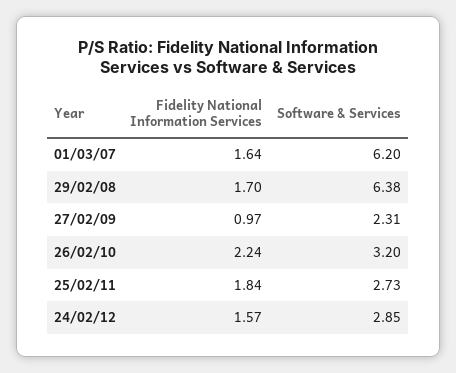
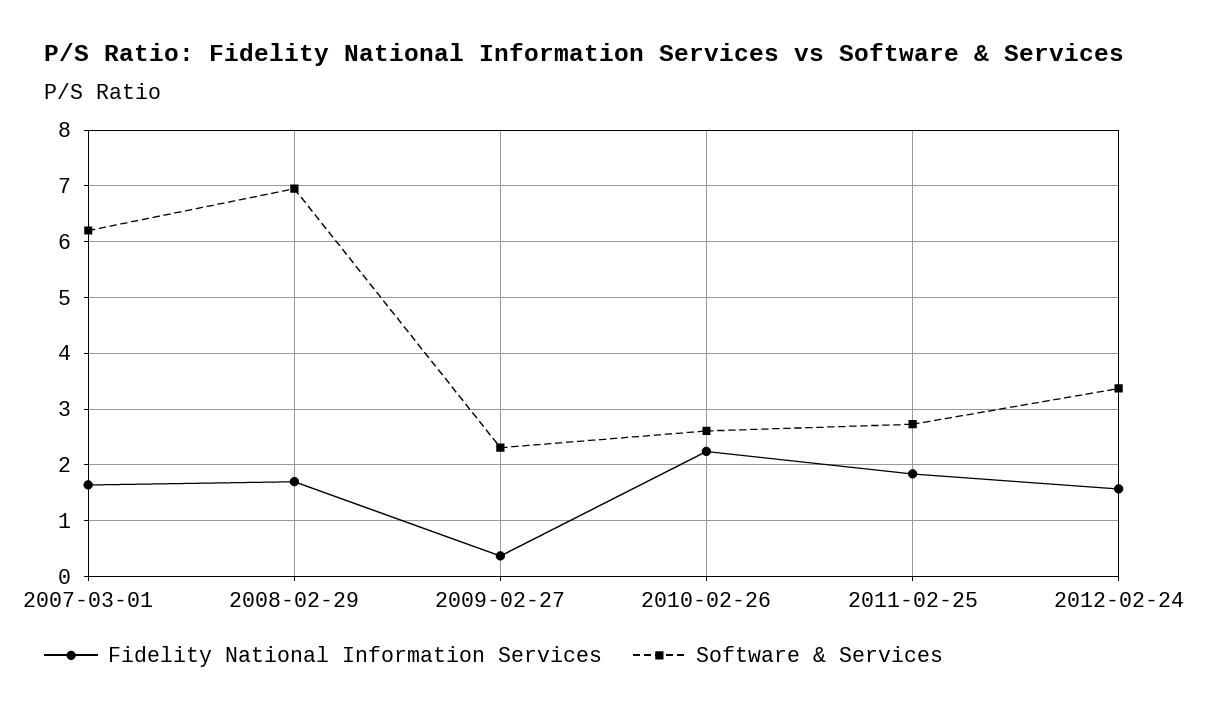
Software & Services, 29/02/08: 6.38 -> 7
Fidelity National Information Services, 27/02/09: 0.97 -> 0.4
Software & Services, 26/02/10: 3.2 -> 2.6
Software & Services, 24/02/12: 2.85 -> 3.4

